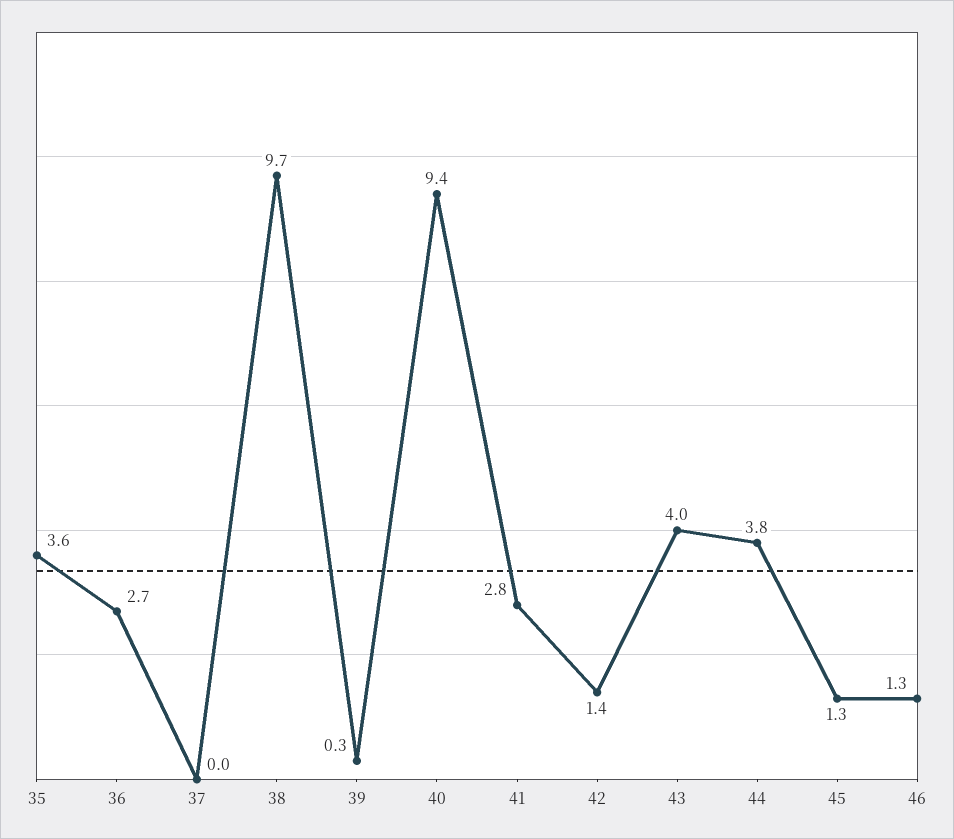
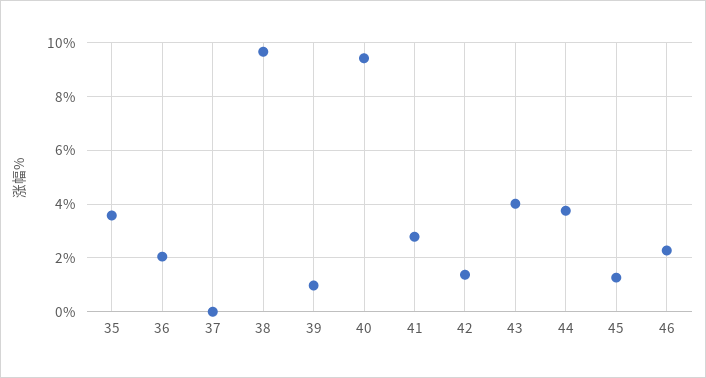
36: 2.7 -> 2
39: 0.3 -> 1
46: 1.3 -> 2.25

